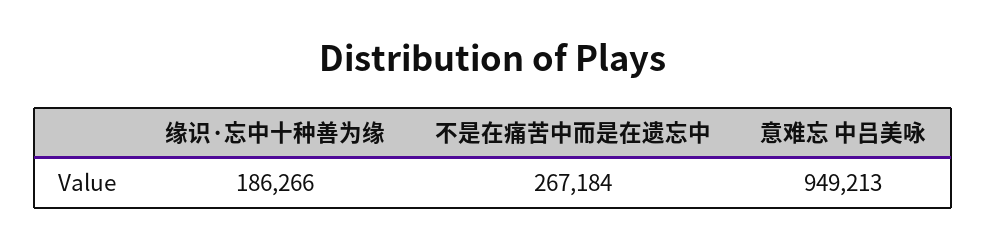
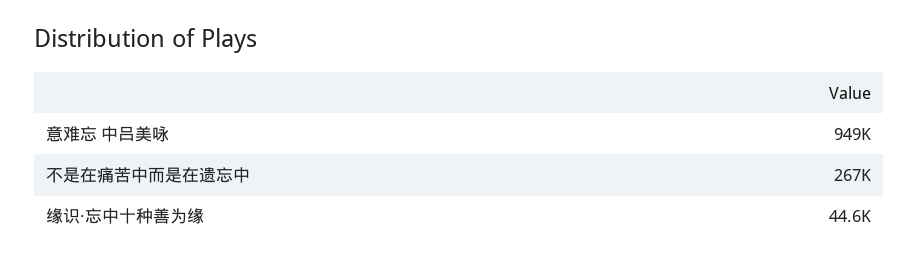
缘识·忘中十种善为缘: 186266 -> 44600

